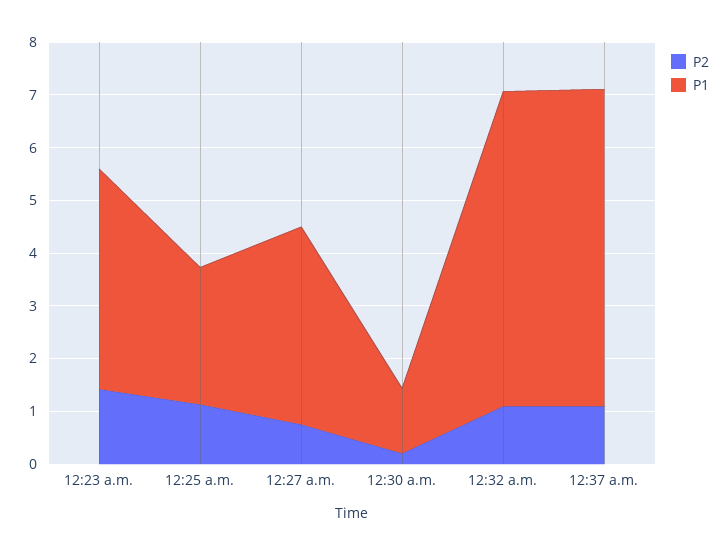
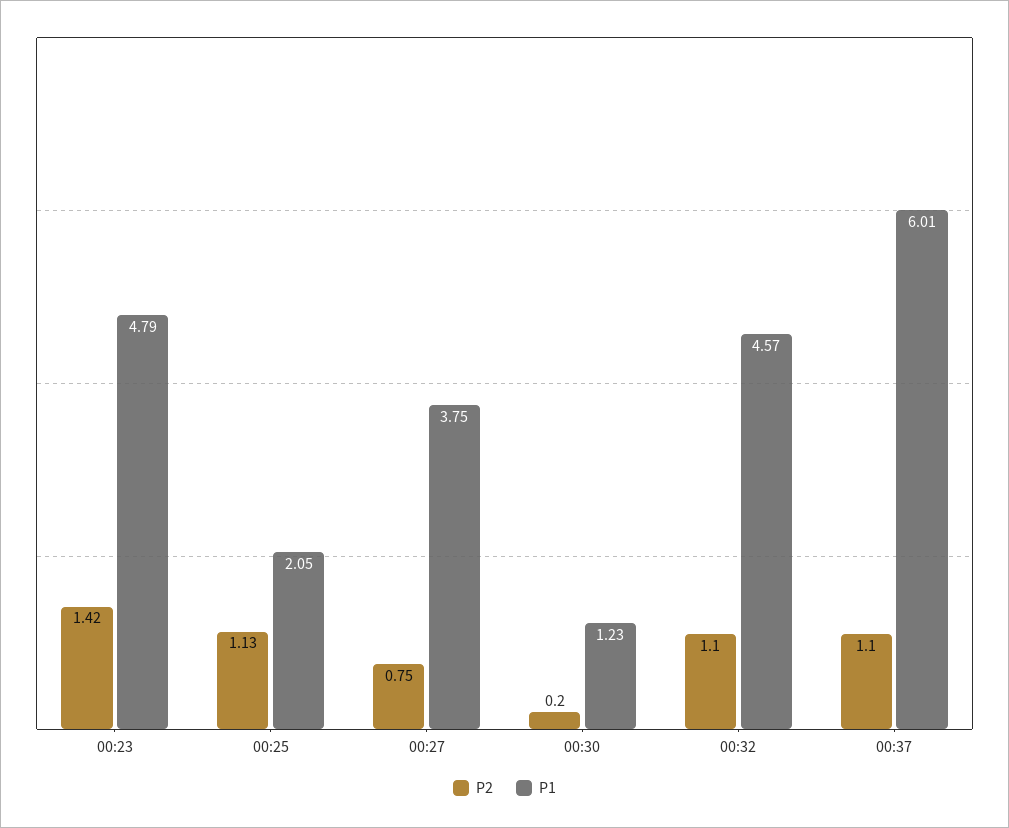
P1, 12:23 a.m.: 4.2 -> 4.79
P1, 12:25 a.m.: 2.6 -> 2.05
P1, 12:32 a.m.: 6 -> 4.57

